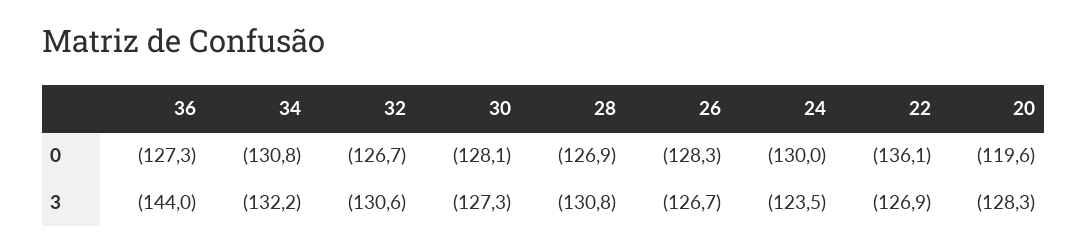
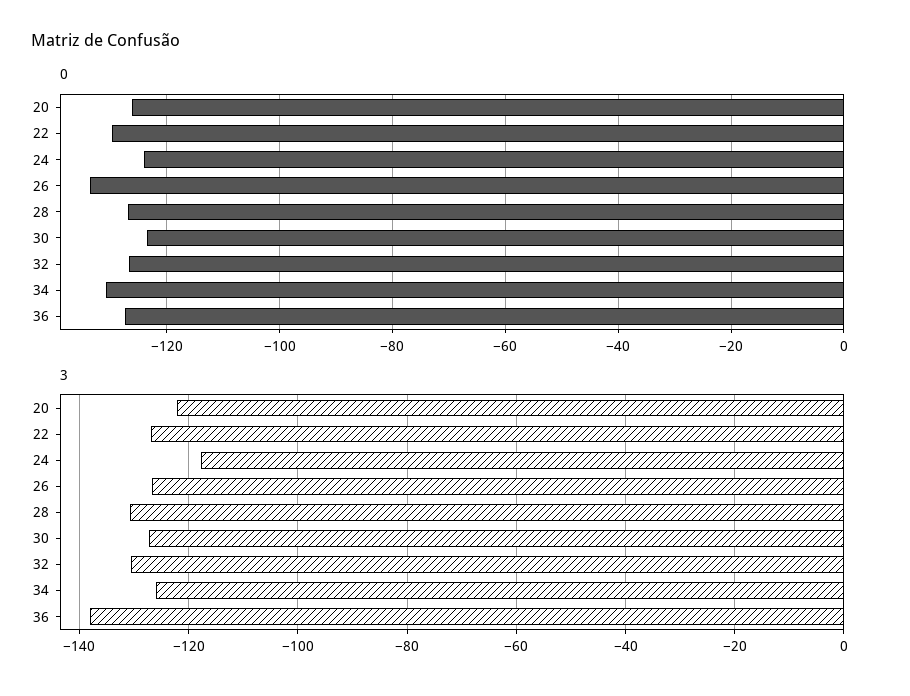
0, 30: -128.1 -> -124
0, 26: -128.3 -> -134
0, 24: -130 -> -124
0, 22: -136.1 -> -130
0, 20: -119.6 -> -126
3, 36: -144 -> -138
3, 34: -132.2 -> -126
3, 24: -123.5 -> -118
3, 20: -128.3 -> -122

